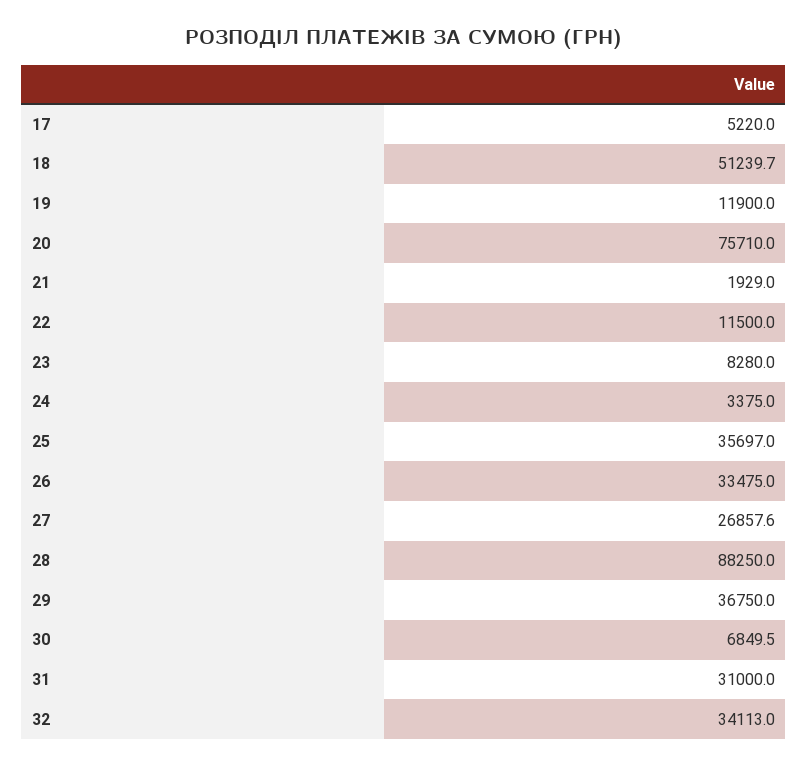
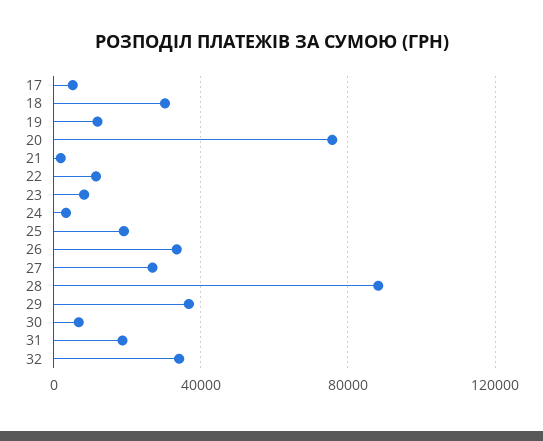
18: 51239.7 -> 30000
25: 35697 -> 20000
31: 31000 -> 20000

